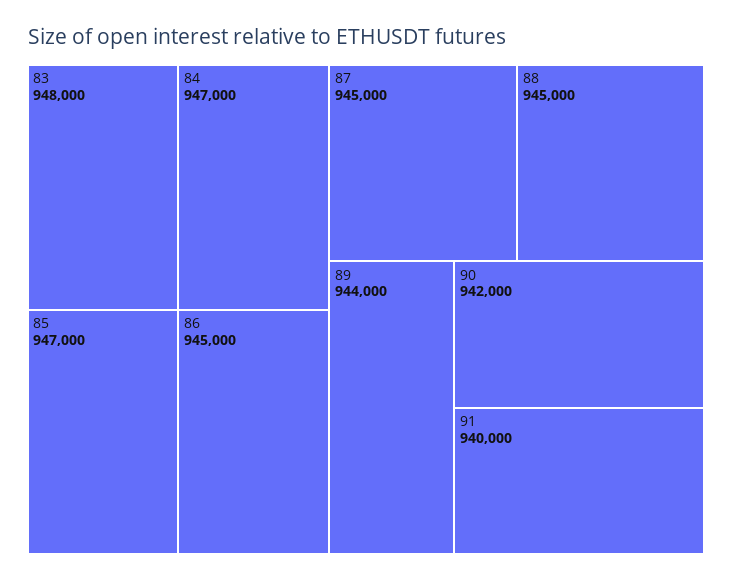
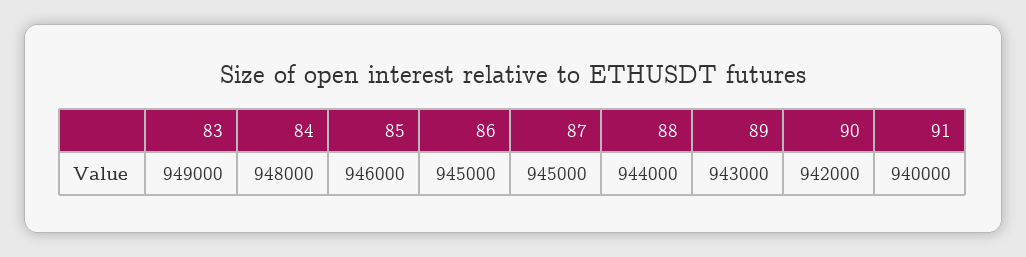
83: 948000 -> 949000
84: 947000 -> 948000
85: 947000 -> 946000
88: 945000 -> 944000
89: 944000 -> 943000

